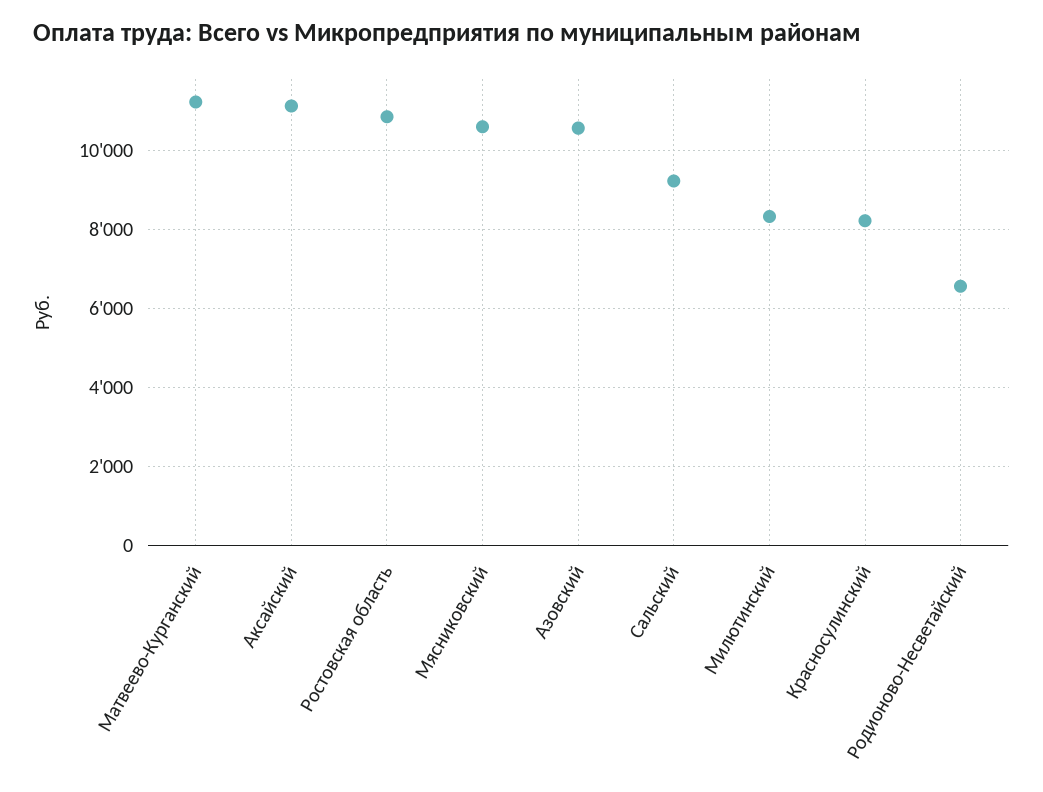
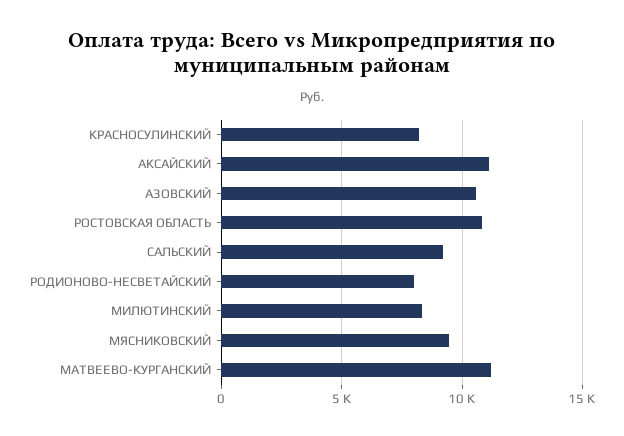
Мясниковский: 10600 -> 9500
Родионово-Несветайский: 6600 -> 8000

